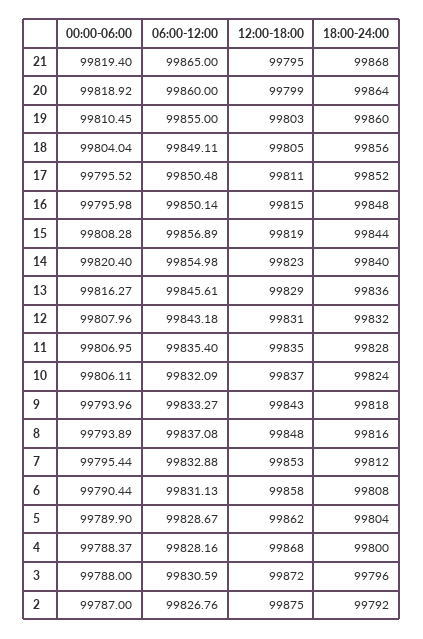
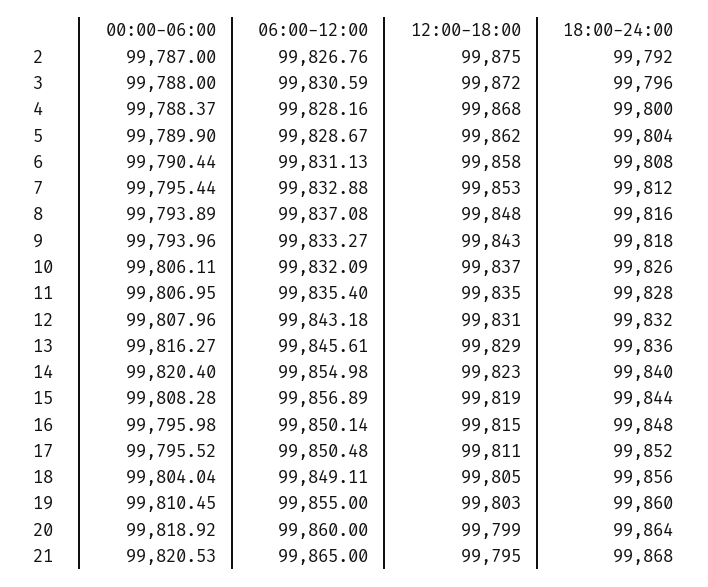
00:00-06:00, 21: 99819.4 -> 99820.53
18:00-24:00, 10: 99824 -> 99826

